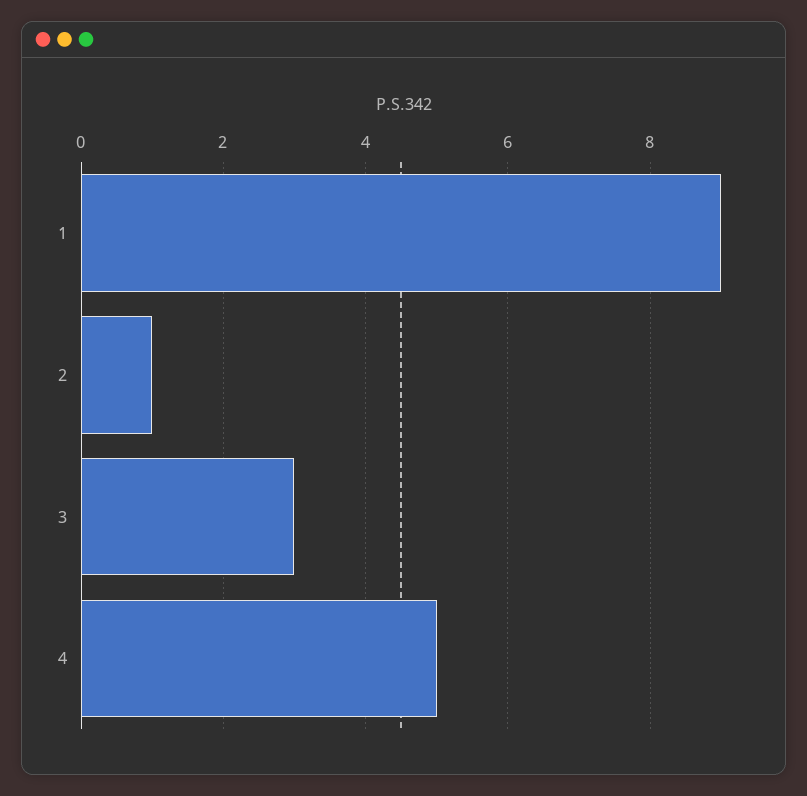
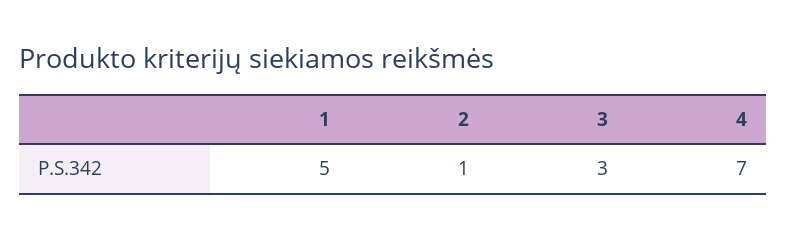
1: 9 -> 5
4: 5 -> 7

